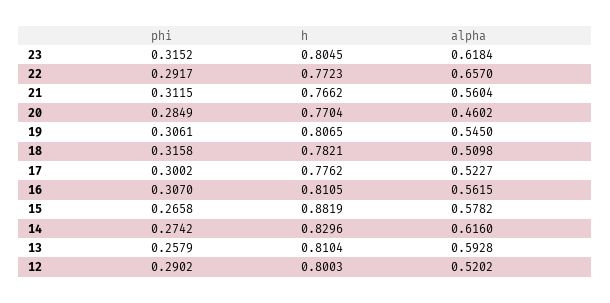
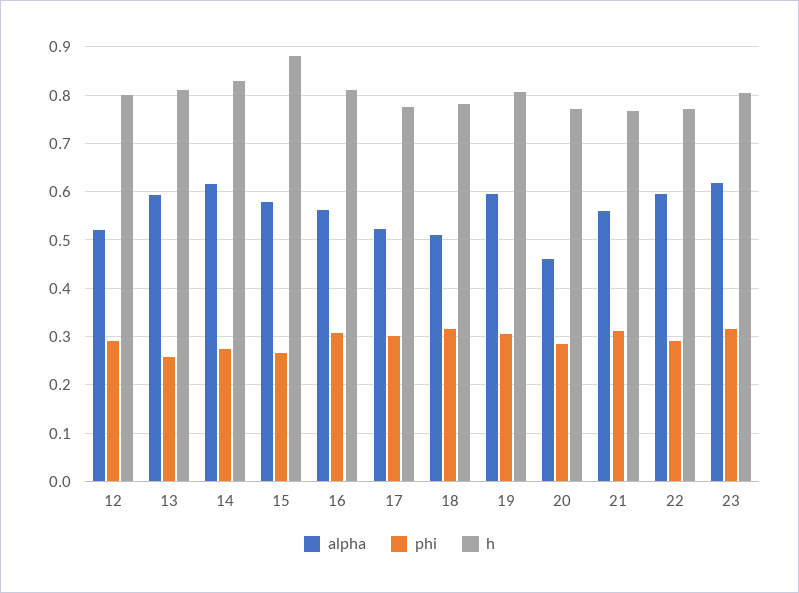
alpha, 22: 0.657 -> 0.6
alpha, 19: 0.545 -> 0.6

